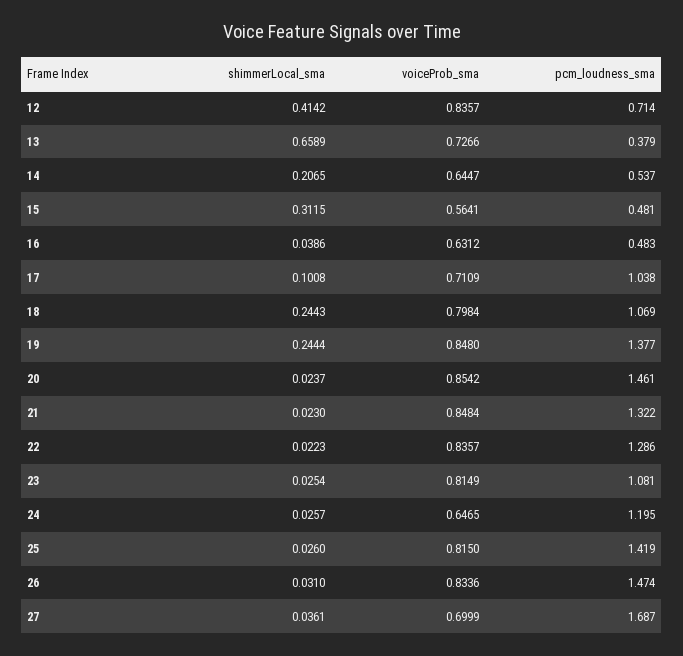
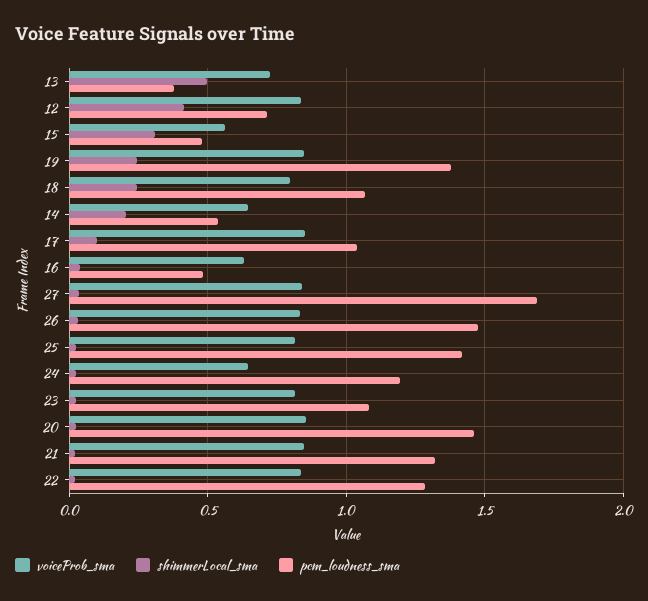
shimmerLocal_sma, 13: 0.6589 -> 0.5
voiceProb_sma, 17: 0.7109 -> 0.85
voiceProb_sma, 27: 0.6999 -> 0.85

